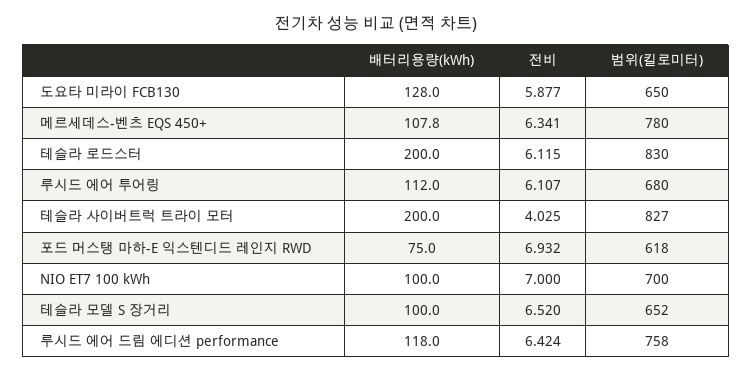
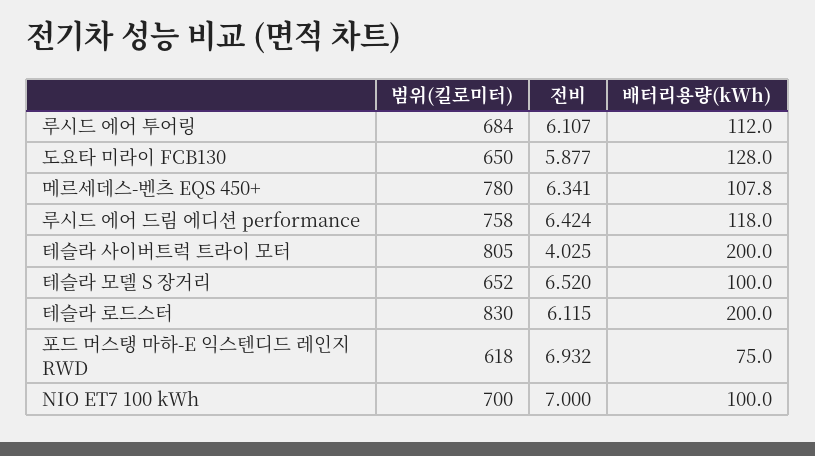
범위(킬로미터), 루시드 에어 투어링: 680 -> 684
범위(킬로미터), 테슬라 사이버트럭 트라이 모터: 827 -> 805

